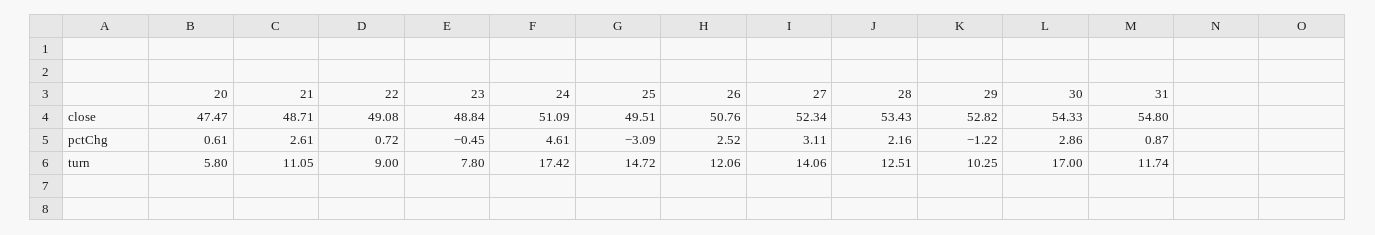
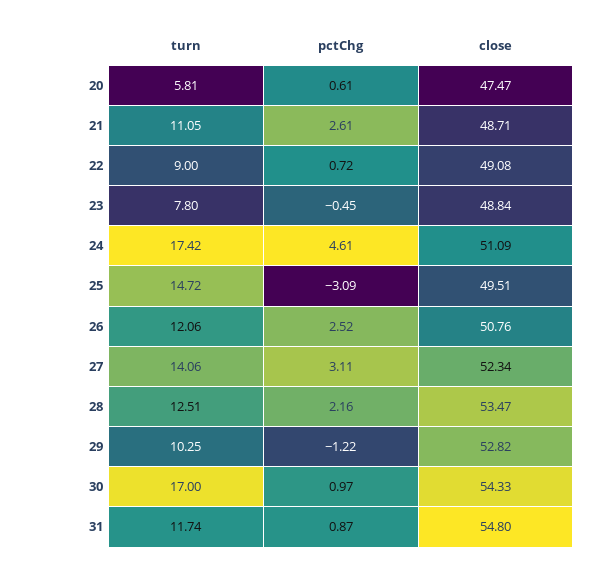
28, close: 53.43 -> 53.47
30, pctChg: 2.86 -> 0.97
20, turn: 5.8 -> 5.81

